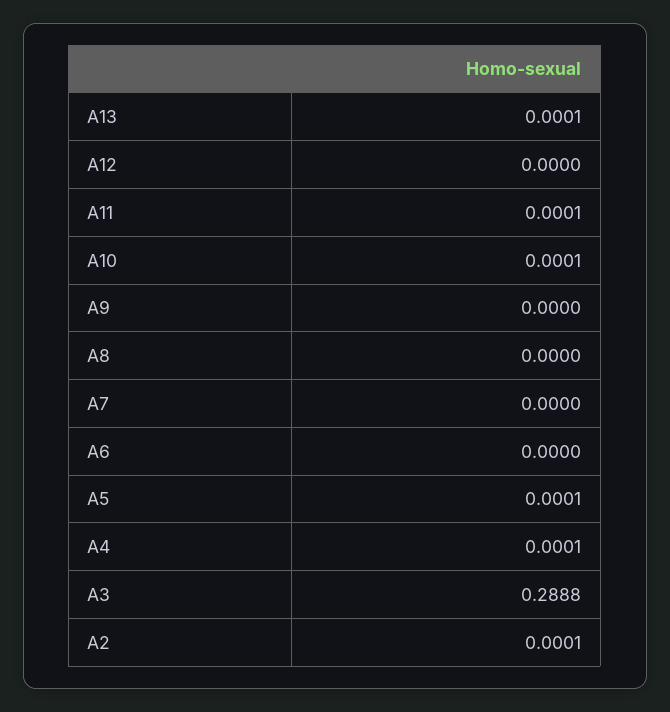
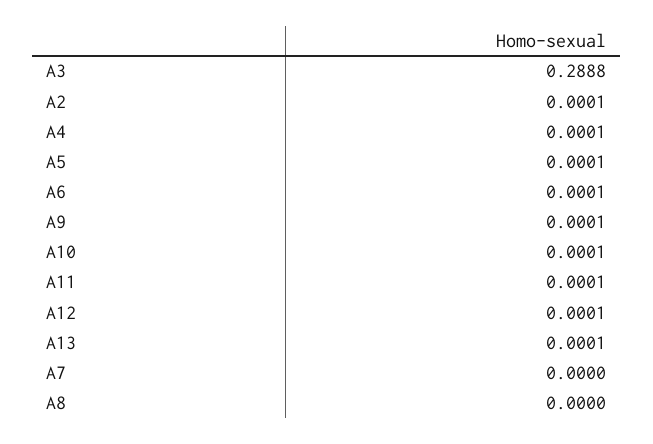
A12: 0 -> 0.0001
A9: 0 -> 0.0001
A6: 0 -> 0.0001

